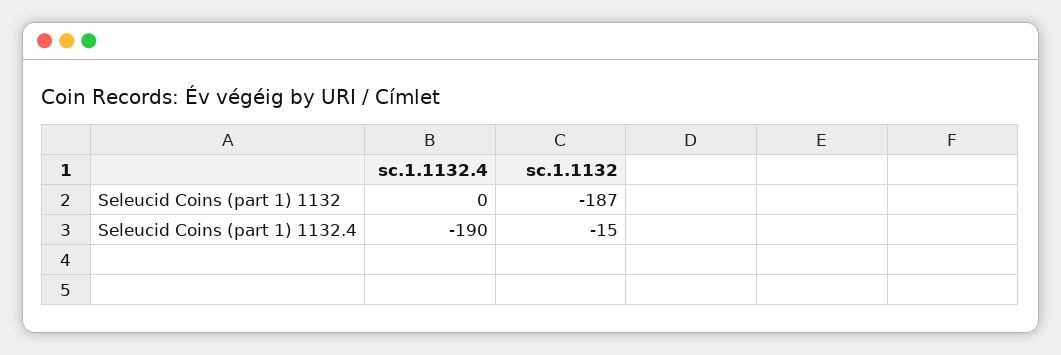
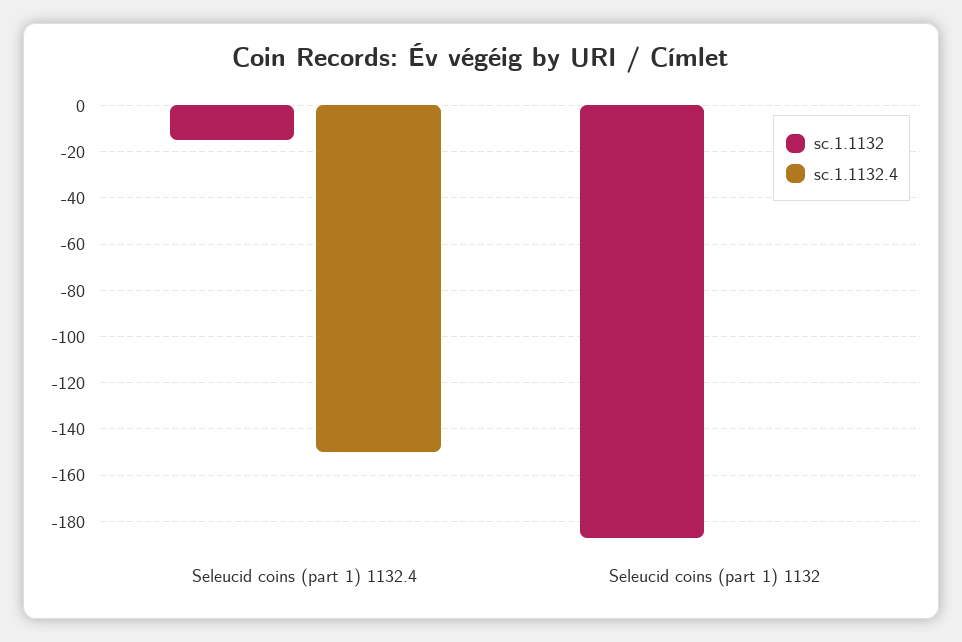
sc.1.1132.4, Seleucid Coins (part 1) 1132.4: -190 -> -150

